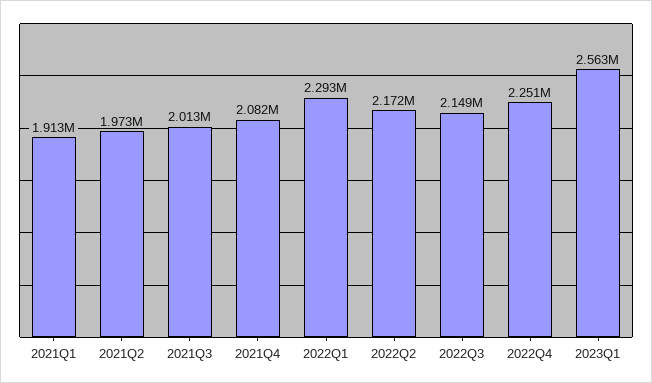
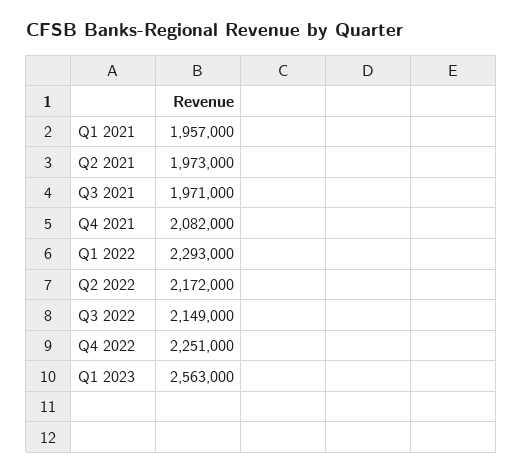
2021Q1: 1913000 -> 1957000
2021Q3: 2013000 -> 1971000

